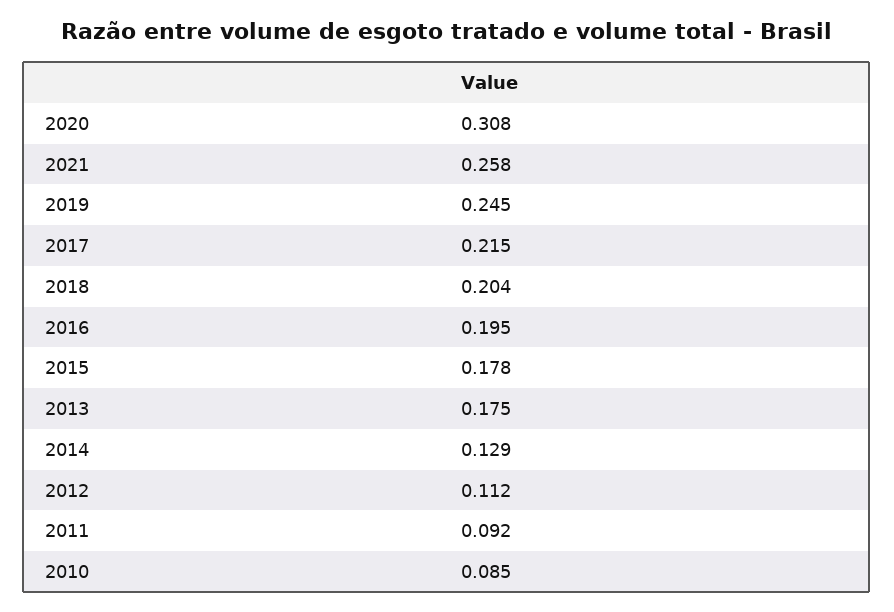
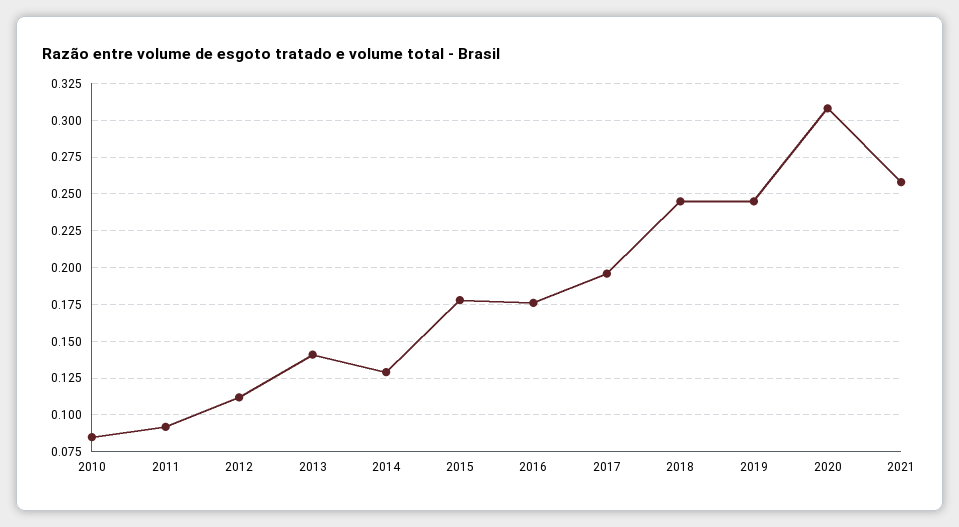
2017: 0.215 -> 0.195
2018: 0.204 -> 0.245
2016: 0.195 -> 0.175
2013: 0.175 -> 0.14

